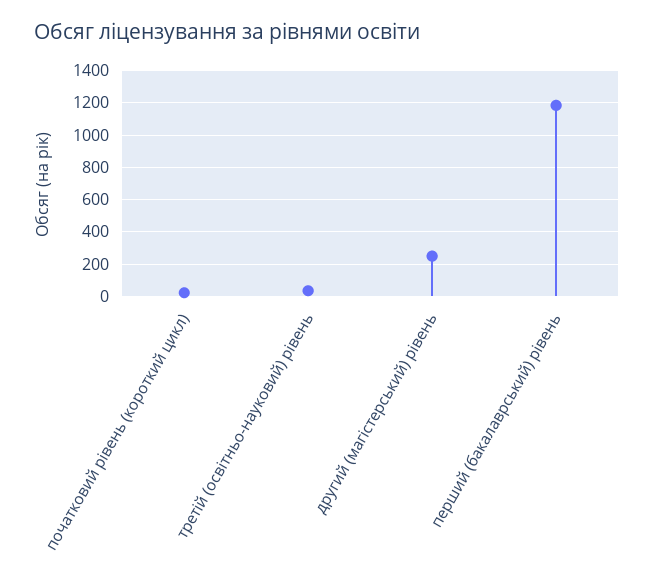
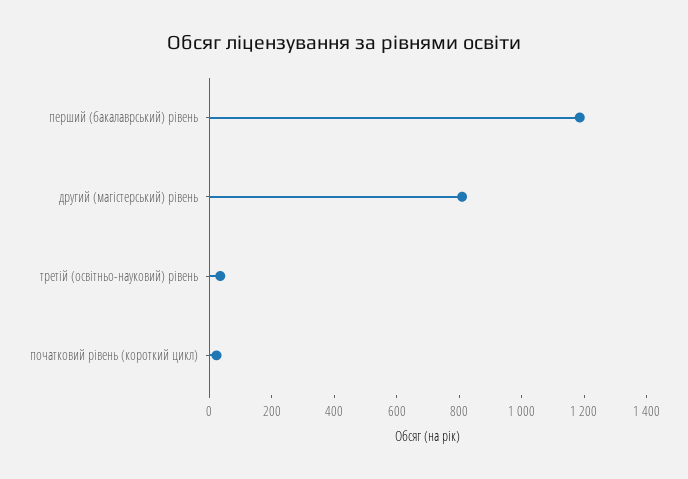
другий (магістерський) рівень: 250 -> 800

